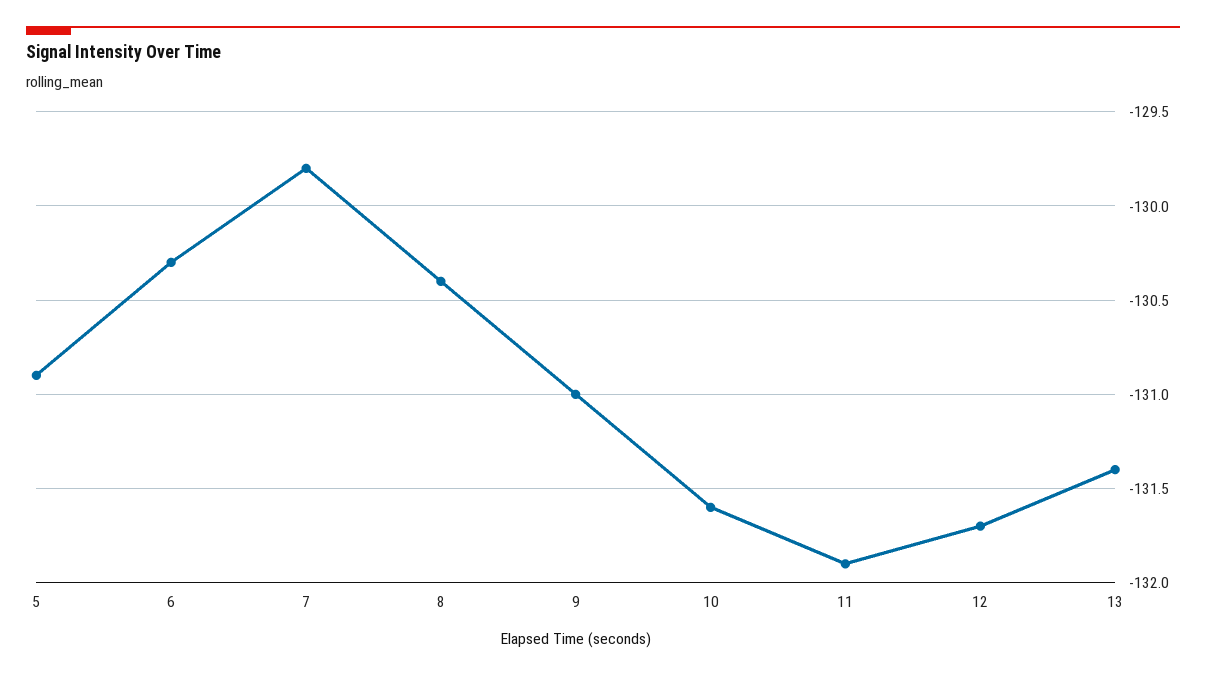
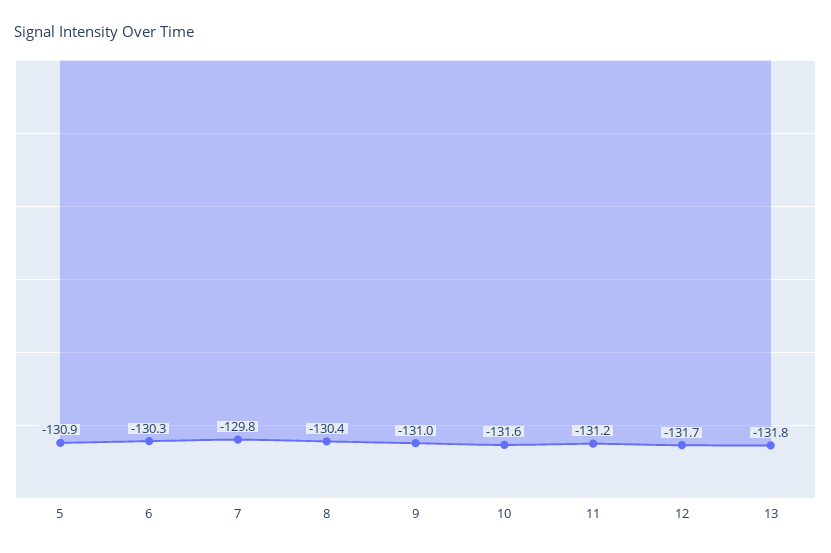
11: -131.9 -> -131.2
13: -131.4 -> -131.8

